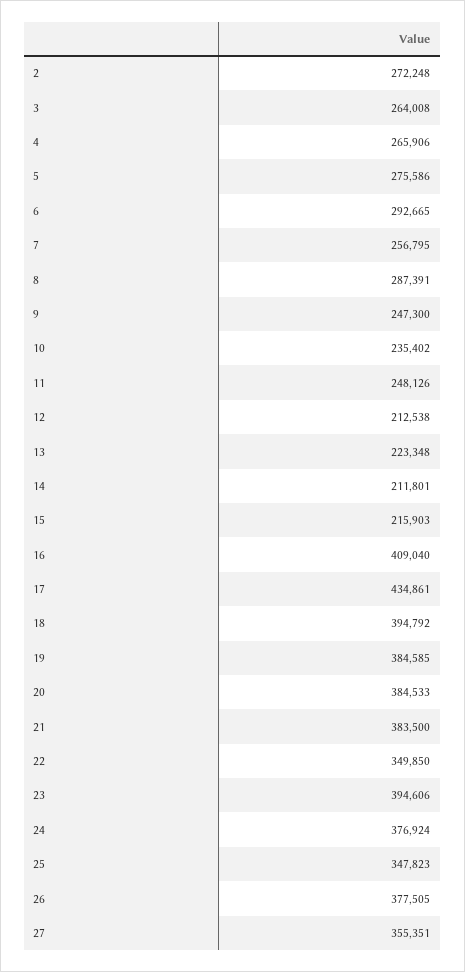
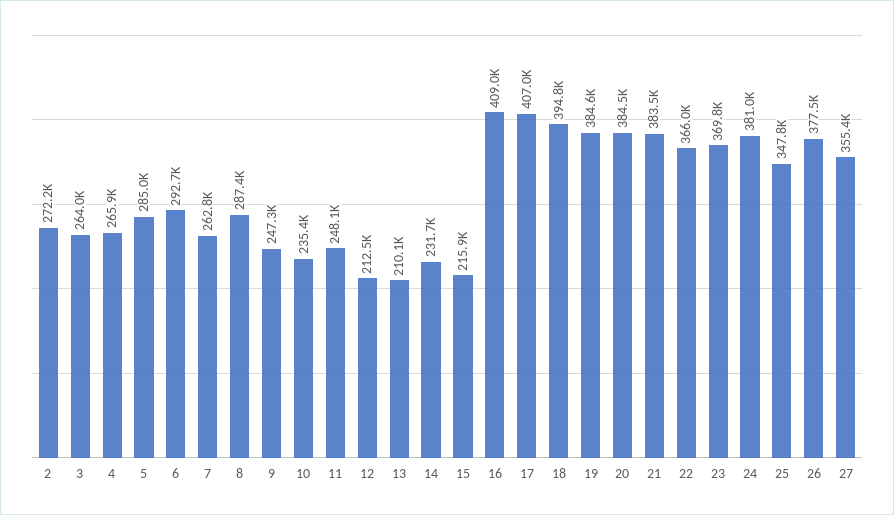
5: 275586 -> 285000
7: 256795 -> 262800
13: 223348 -> 210100
14: 211801 -> 231700
17: 434861 -> 407000
22: 349850 -> 366000
23: 394606 -> 369800
24: 376924 -> 381000

